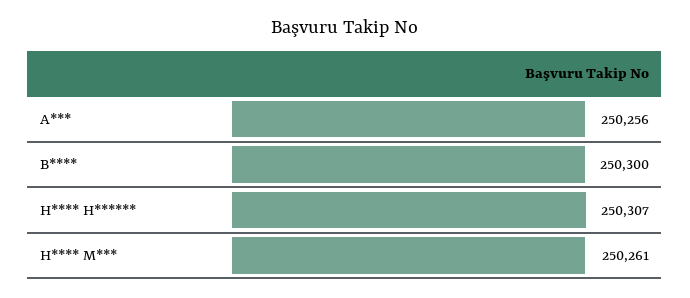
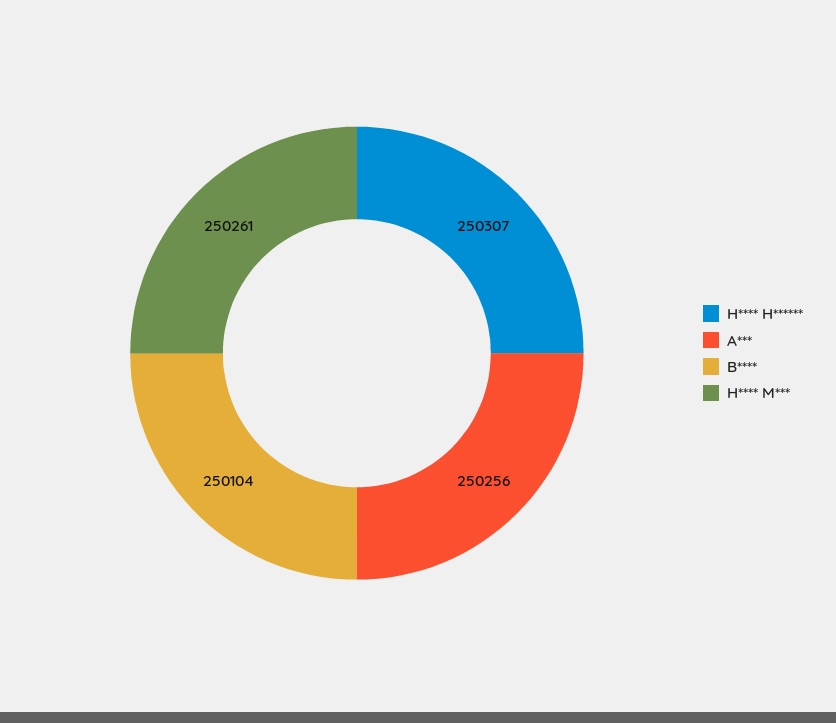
B****: 250300 -> 250104

